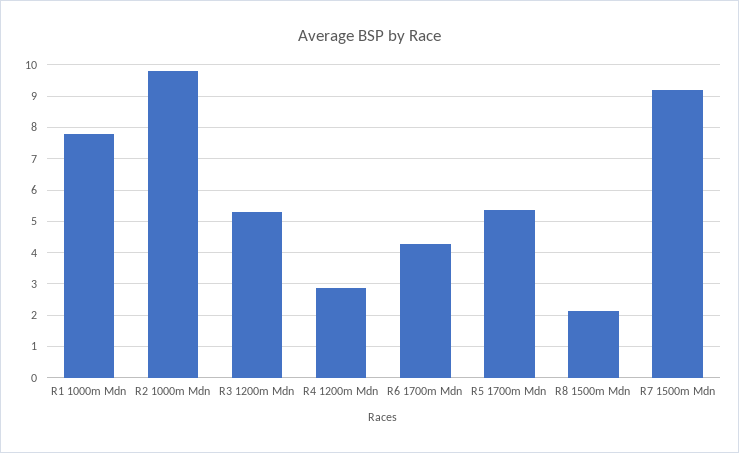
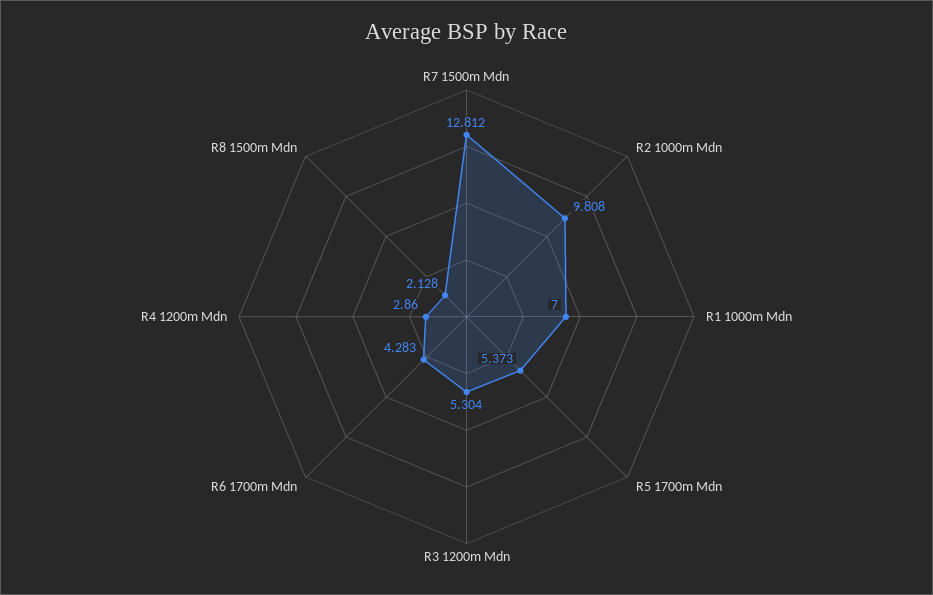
R1 1000m Mdn: 7.8 -> 7
R7 1500m Mdn: 9.2 -> 12.812

